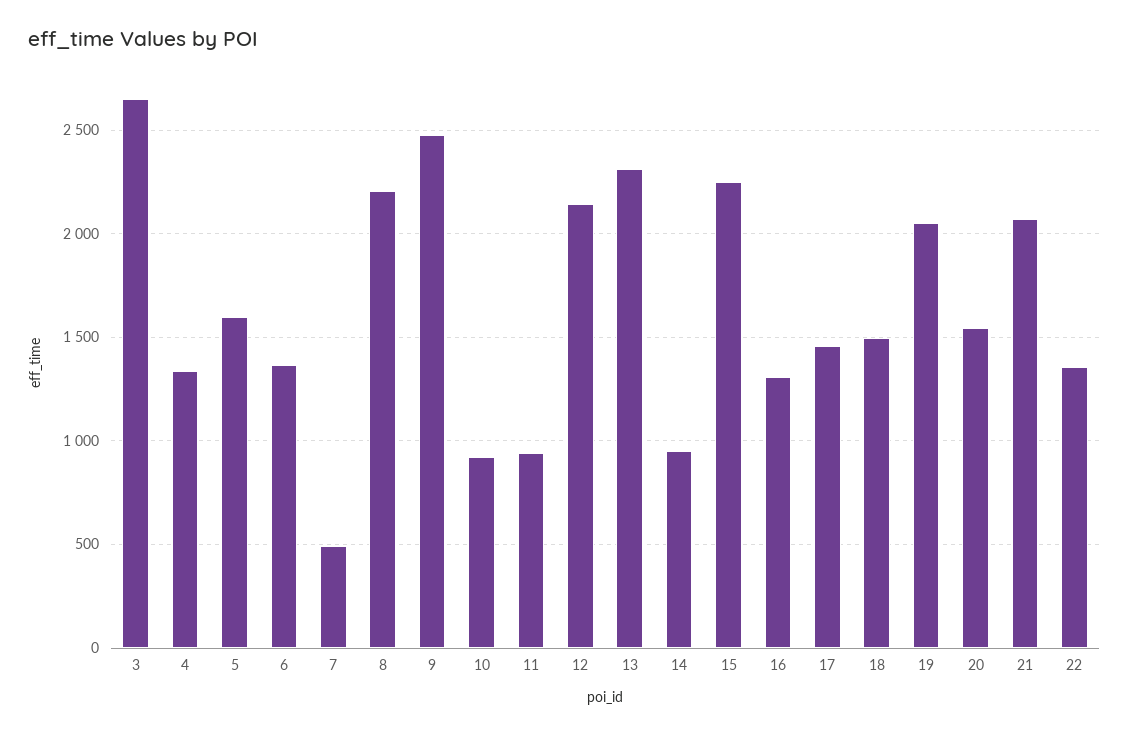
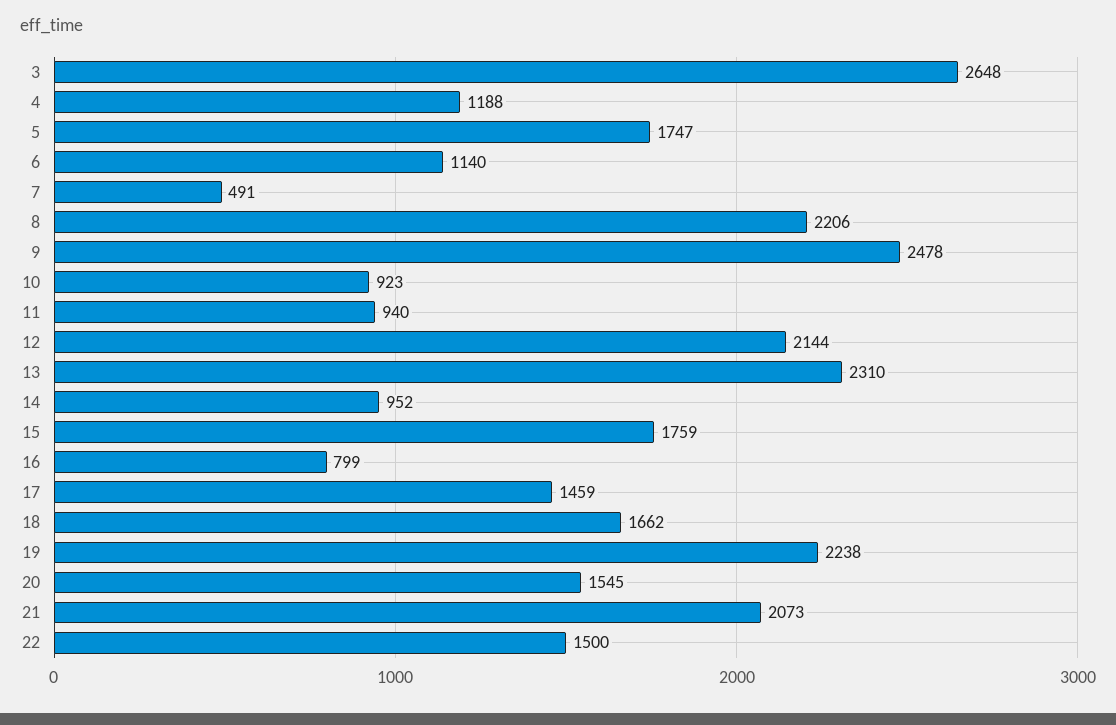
4: 1350 -> 1188
5: 1600 -> 1747
6: 1350 -> 1140
15: 2250 -> 1759
16: 1300 -> 799
18: 1500 -> 1662
19: 2050 -> 2238
22: 1350 -> 1500

